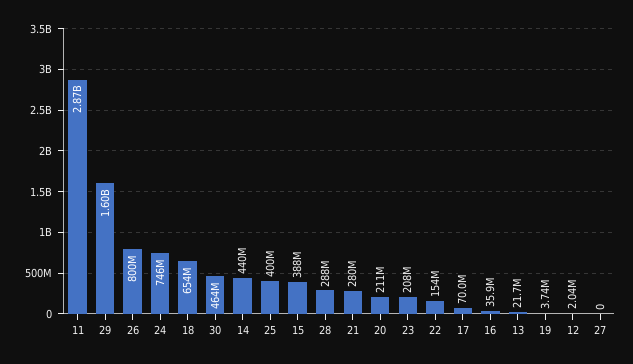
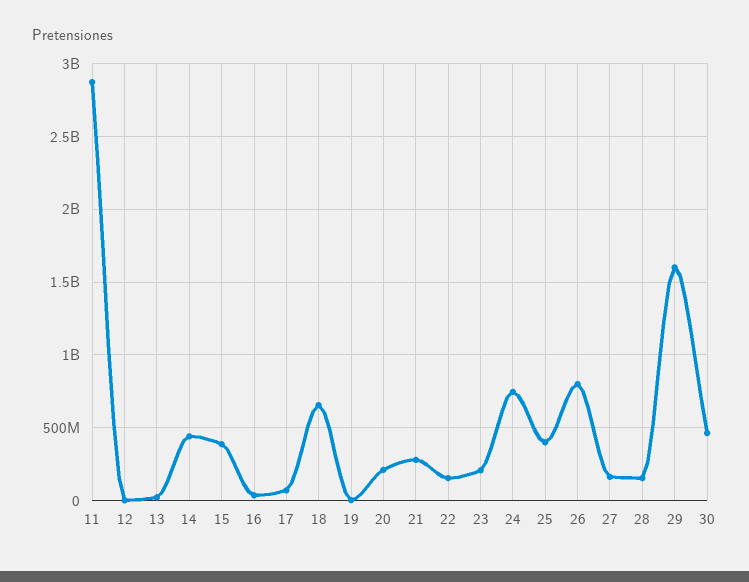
28: 288000000 -> 150000000
27: 0 -> 150000000

